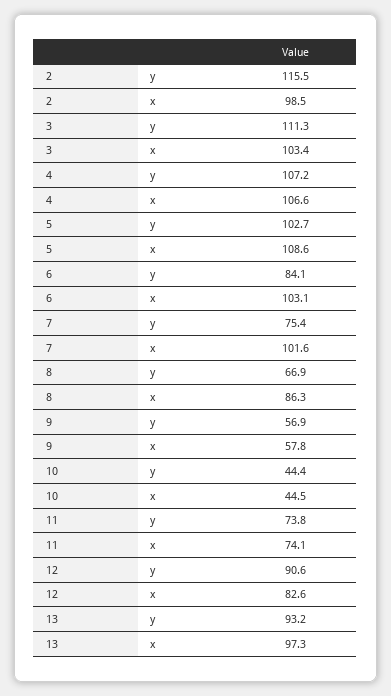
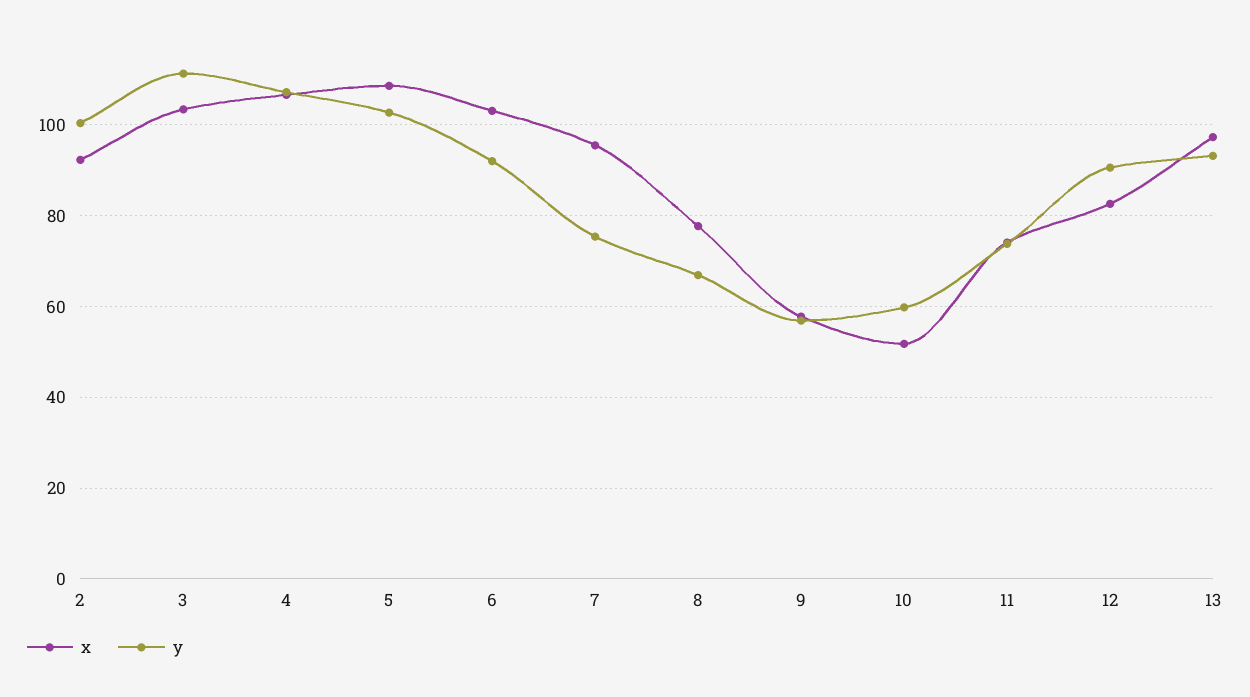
y, 2: 115.5 -> 100
x, 2: 98.5 -> 92
y, 6: 84.1 -> 92
x, 7: 101.6 -> 96
x, 8: 86.3 -> 78
y, 10: 44.4 -> 60
x, 10: 44.5 -> 52

